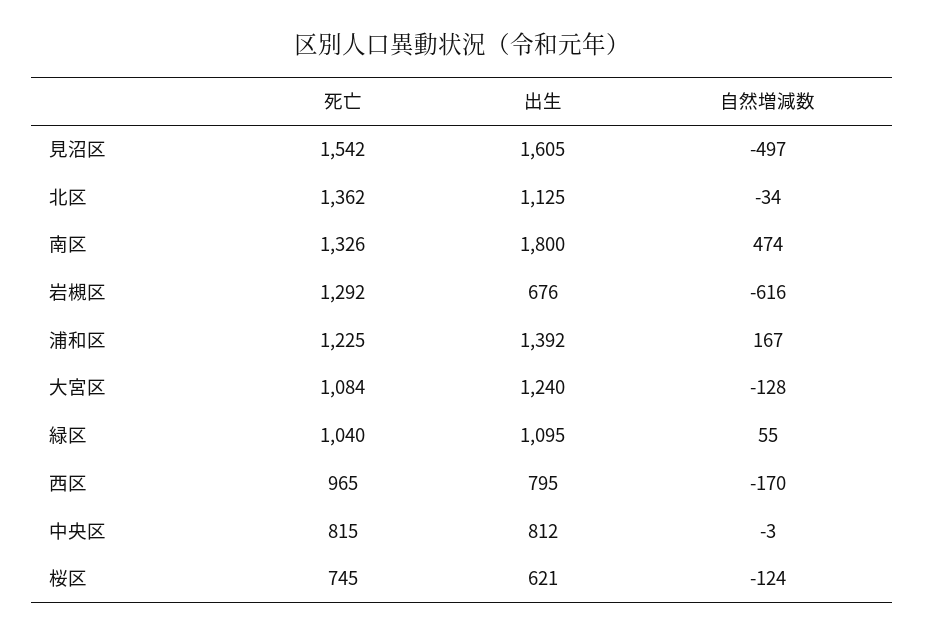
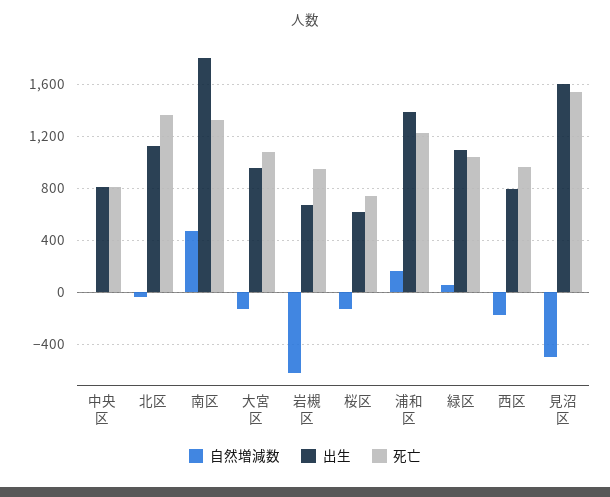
死亡, 岩槻区: 1292 -> 950
出生, 大宮区: 1240 -> 950

